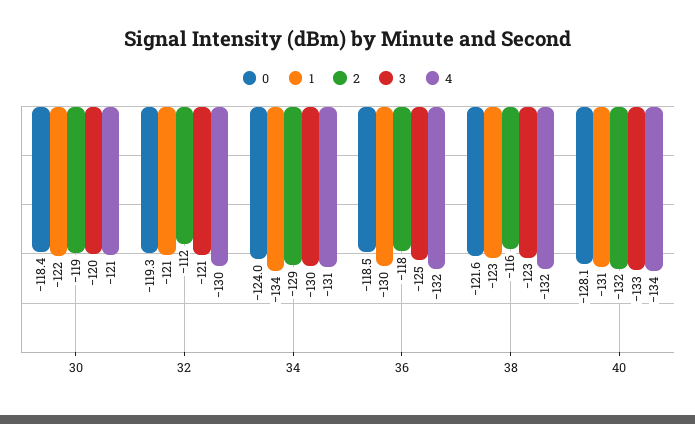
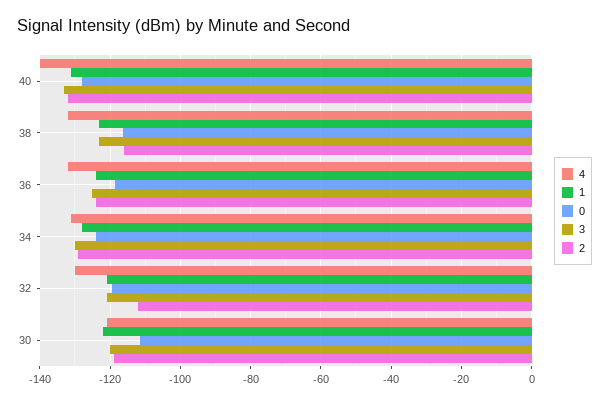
0, 30: -118.4 -> -112
1, 34: -134 -> -128
1, 36: -130 -> -124
2, 36: -118 -> -124
0, 38: -121.6 -> -116
4, 40: -134 -> -140

